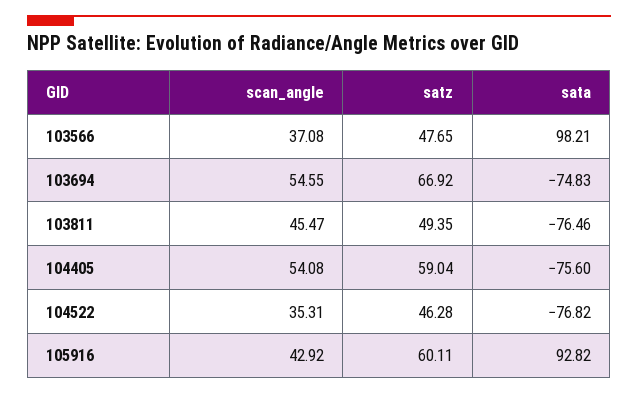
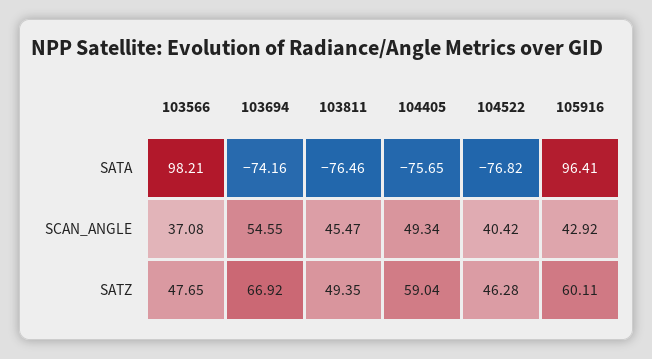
sata, 103694: -74.83 -> -74.16
scan_angle, 104405: 54.08 -> 49.34
sata, 104405: -75.6 -> -75.65
scan_angle, 104522: 35.31 -> 40.42
sata, 105916: 92.82 -> 96.41

